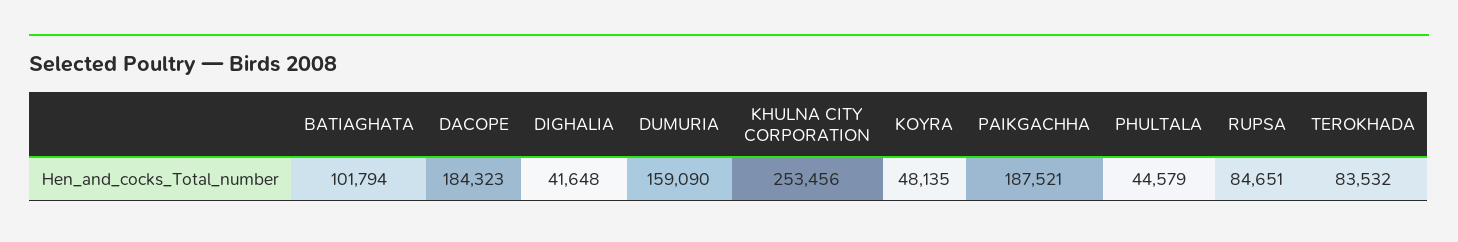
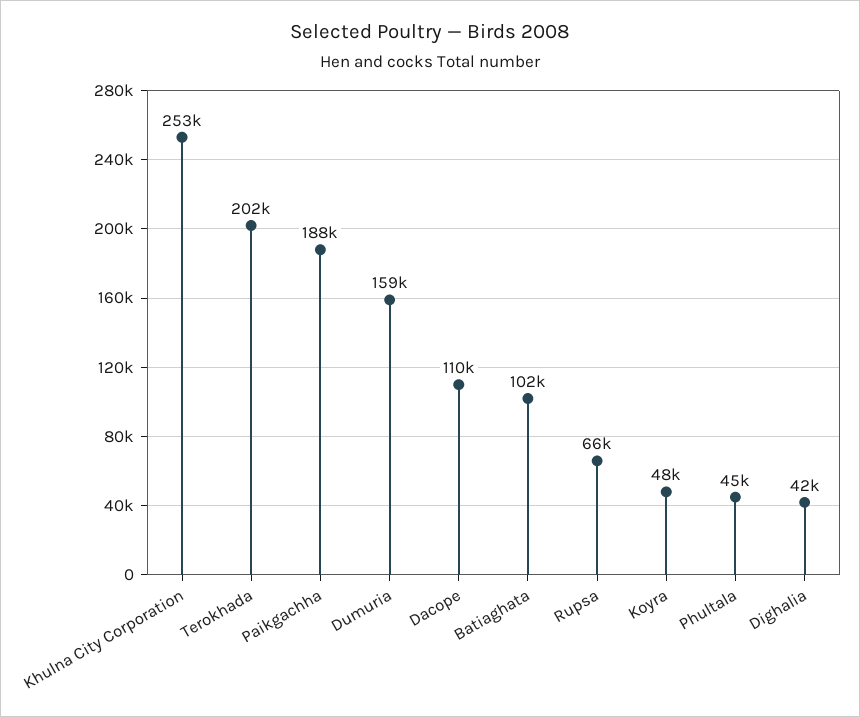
DACOPE: 184323 -> 110000
RUPSA: 84651 -> 66000
TEROKHADA: 83532 -> 202000

